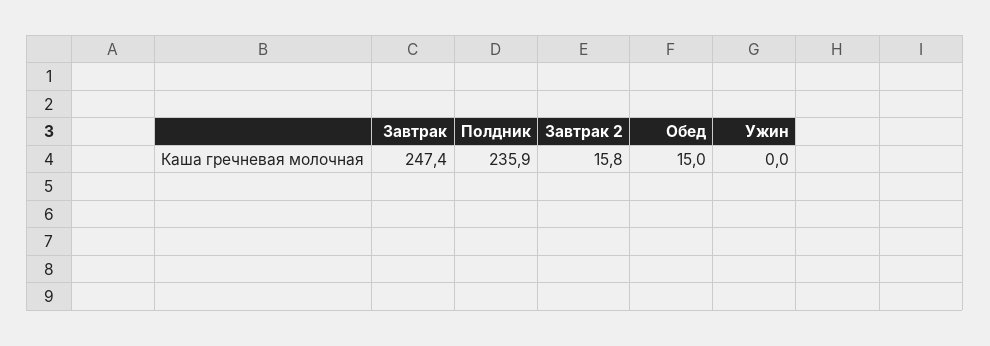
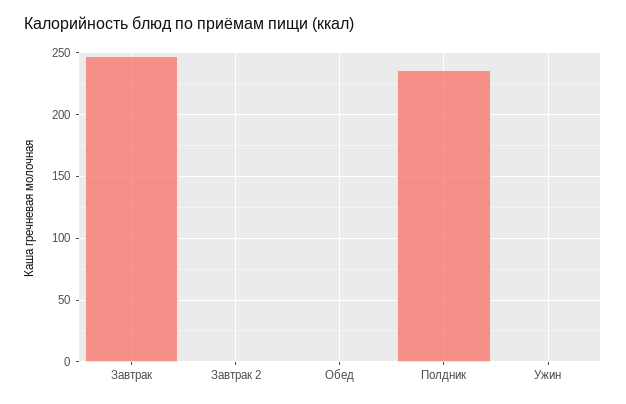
Завтрак 2: 15.8 -> 0
Обед: 15 -> 0

